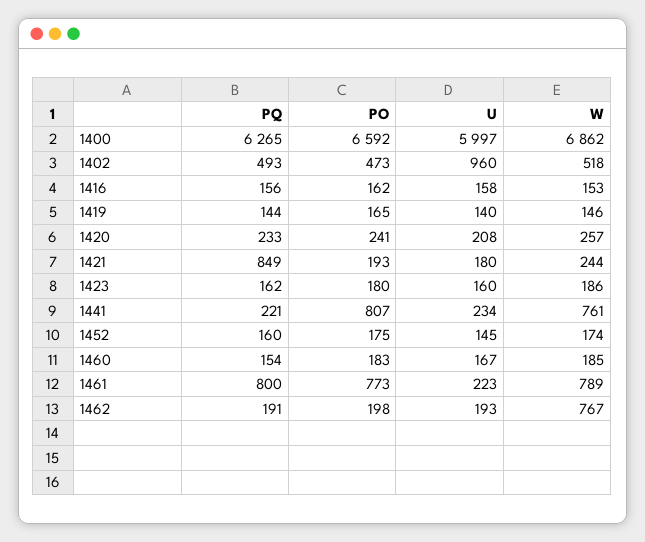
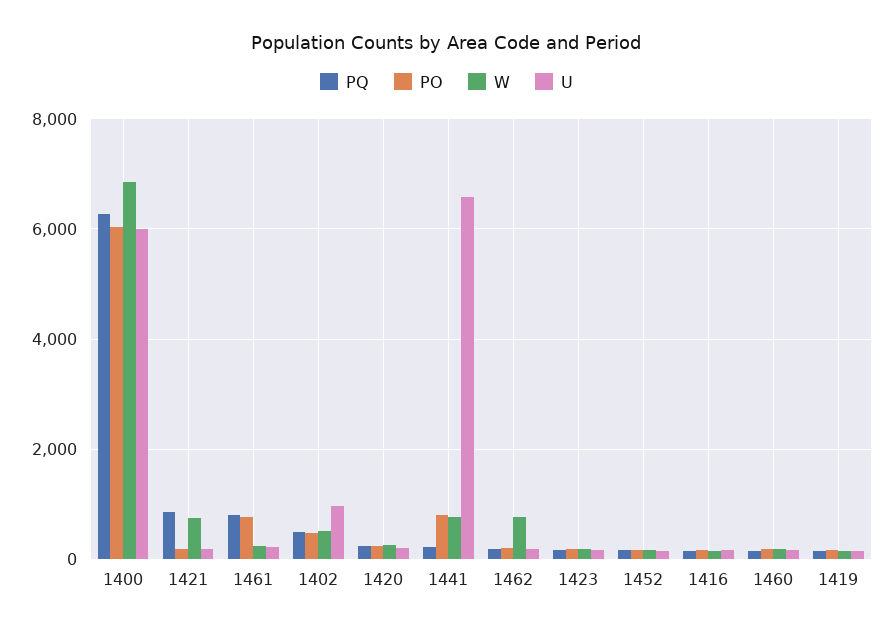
PO, 1400: 6592 -> 6000
W, 1421: 244 -> 800
U, 1441: 234 -> 6600
W, 1461: 789 -> 200

